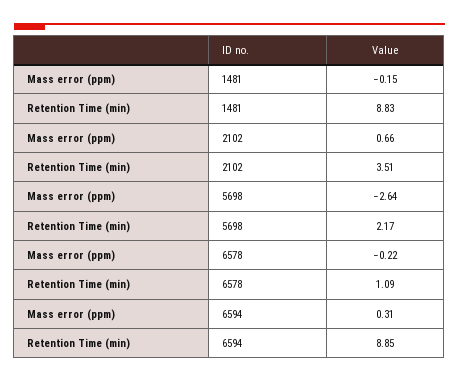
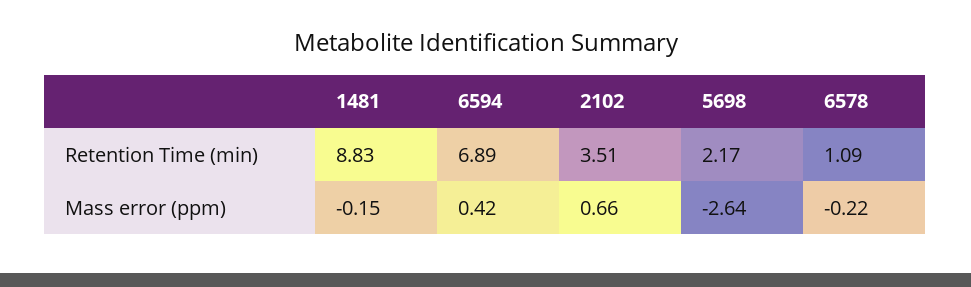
Mass error (ppm), 6594: 0.31 -> 0.42
Retention Time (min), 6594: 8.85 -> 6.89

